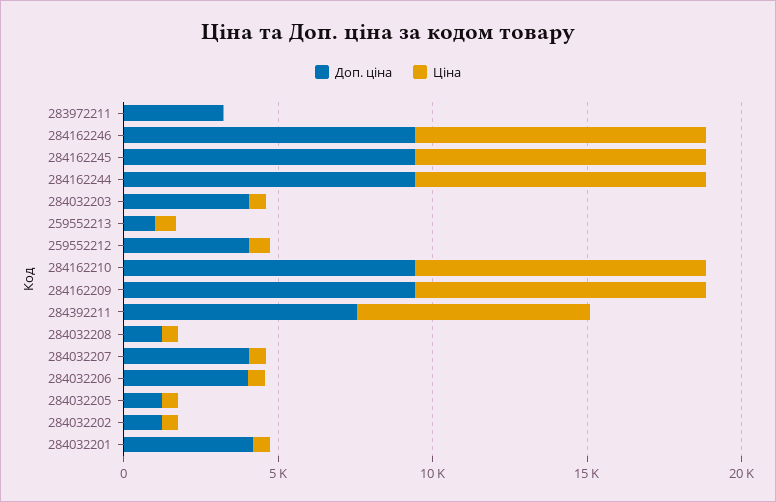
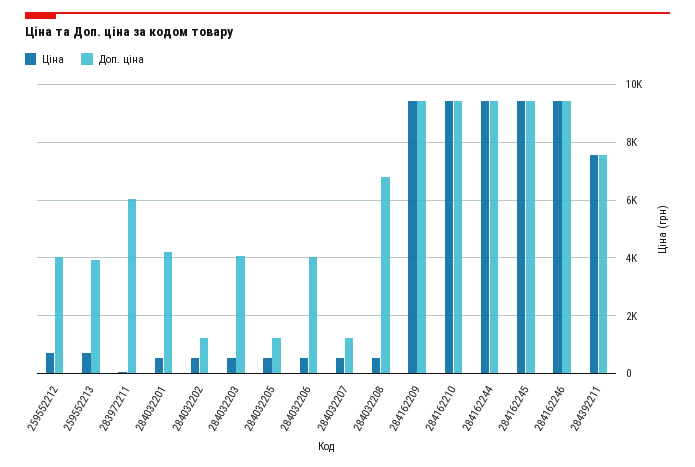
Доп. ціна, 283972211: 3000 -> 6000
Доп. ціна, 259552213: 1000 -> 4000
Доп. ціна, 284032208: 1000 -> 6750
Доп. ціна, 284032207: 4000 -> 1250

